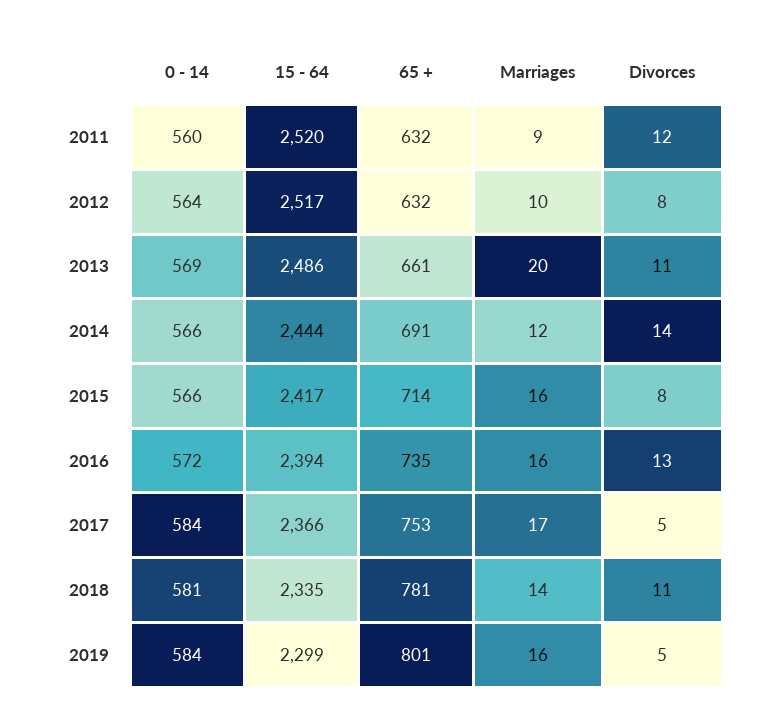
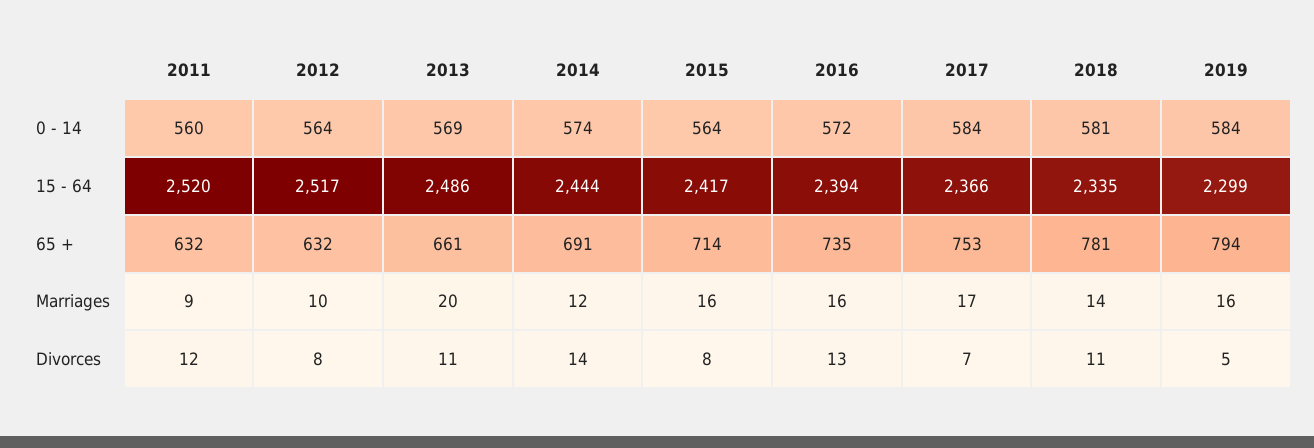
0 - 14, 2014: 566 -> 574
0 - 14, 2015: 566 -> 564
Divorces, 2017: 5 -> 7
65 +, 2019: 801 -> 794

